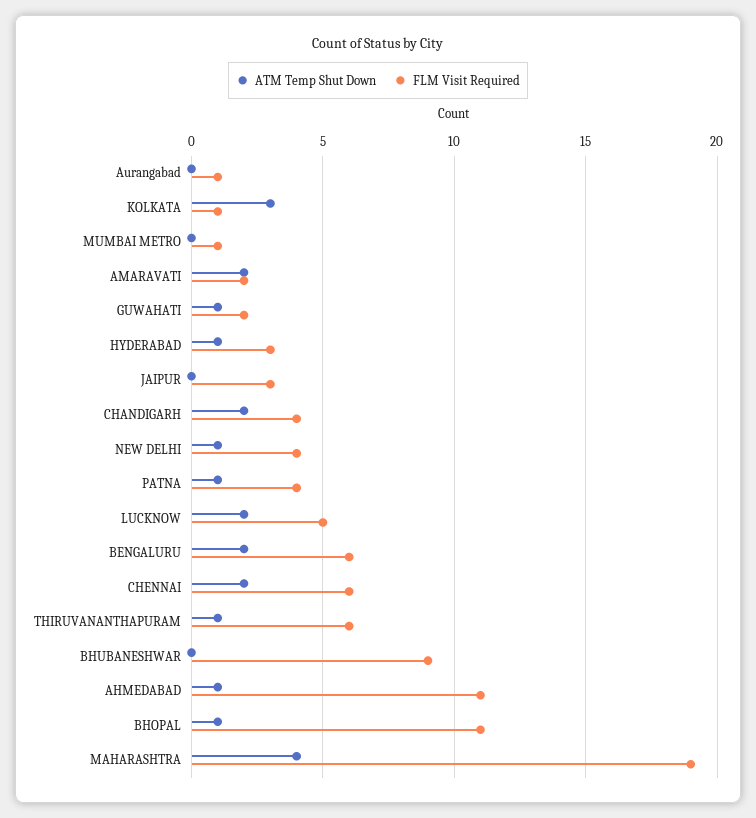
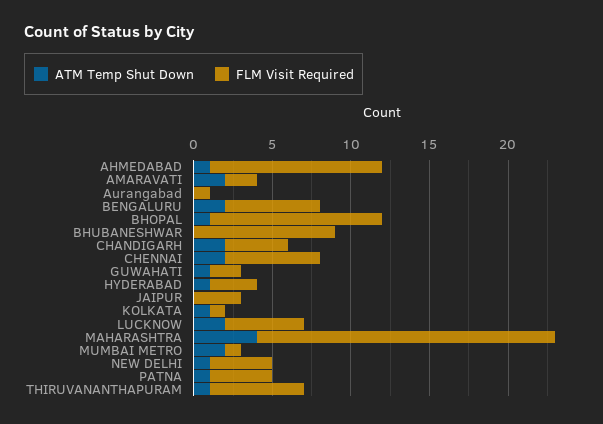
ATM Temp Shut Down, KOLKATA: 3 -> 1
ATM Temp Shut Down, MUMBAI METRO: 0 -> 2

